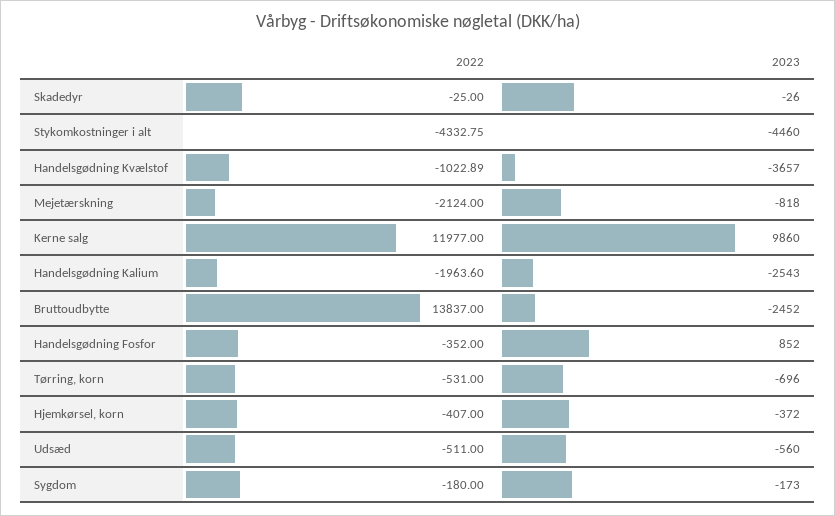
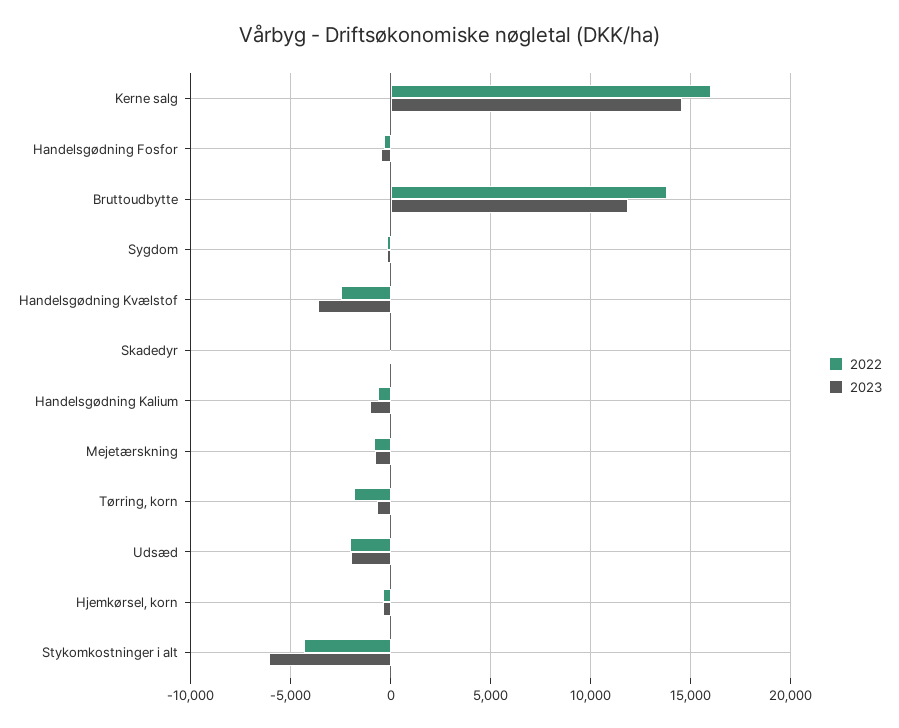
2023, Stykomkostninger i alt: -4460 -> -6000
2022, Handelsgødning Kvælstof: -1022.89 -> -2500
2022, Mejetærskning: -2124 -> -1000
2022, Kerne salg: 11977 -> 16000
2023, Kerne salg: 9860 -> 14500
2022, Handelsgødning Kalium: -1963.6 -> -500
2023, Handelsgødning Kalium: -2543 -> -1000
2023, Bruttoudbytte: -2452 -> 12000
2023, Handelsgødning Fosfor: 852 -> -500
2022, Tørring, korn: -531 -> -2000
2022, Udsæd: -511 -> -2000
2023, Udsæd: -560 -> -2000

